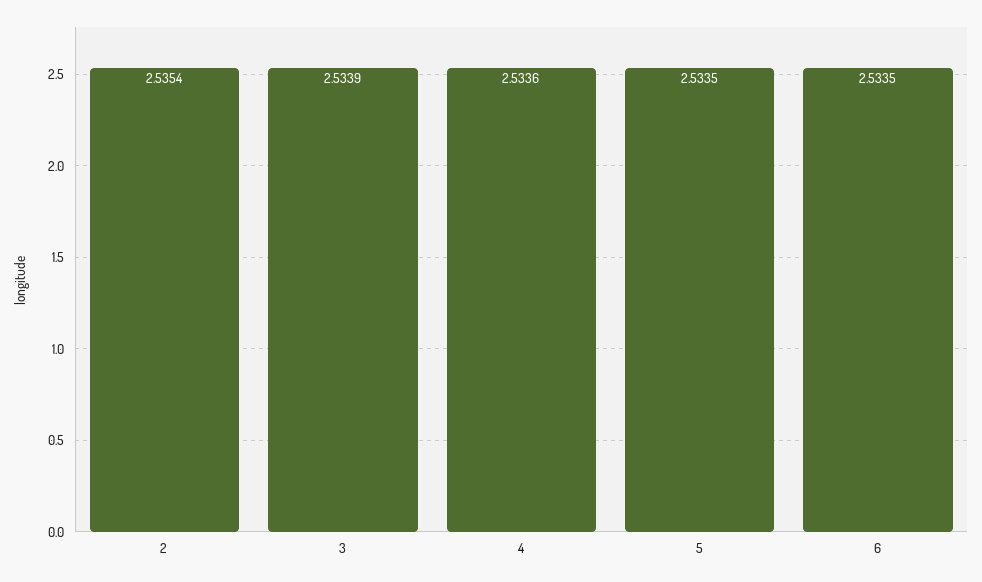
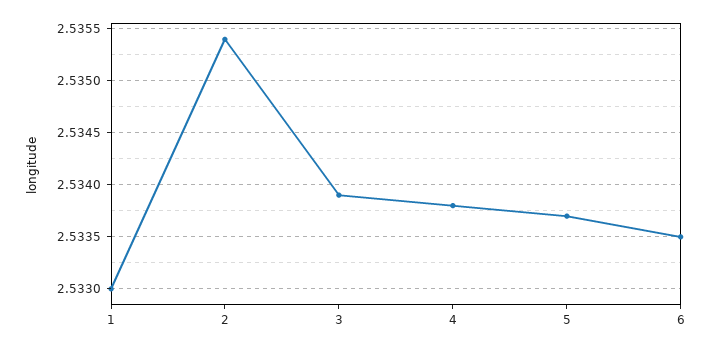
4: 2.5336 -> 2.5338
5: 2.5335 -> 2.5337
1: none -> 2.533

